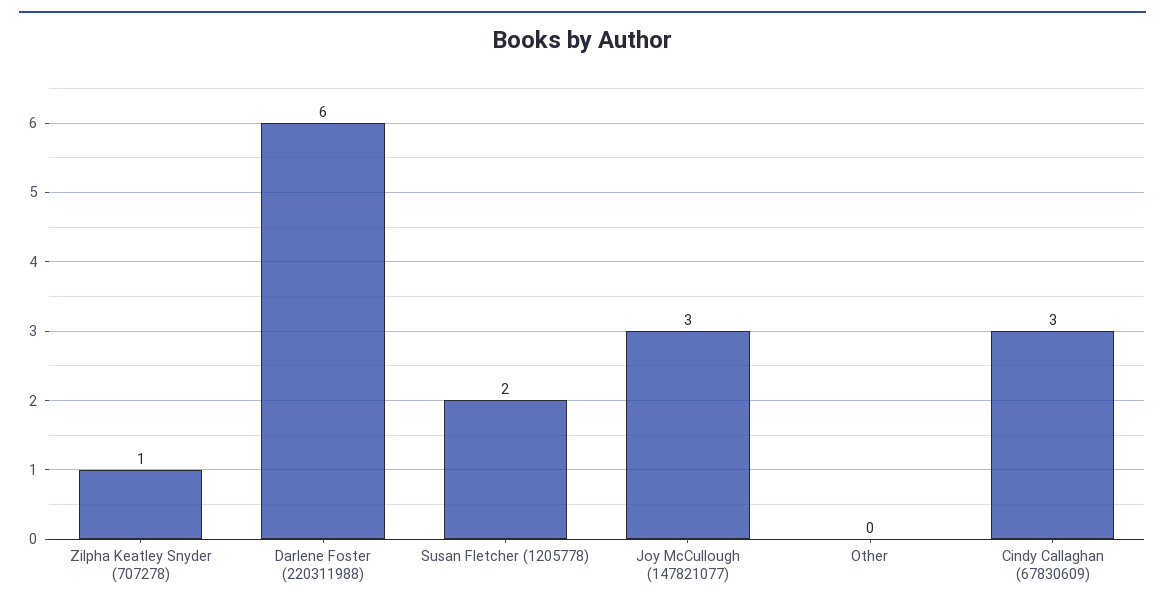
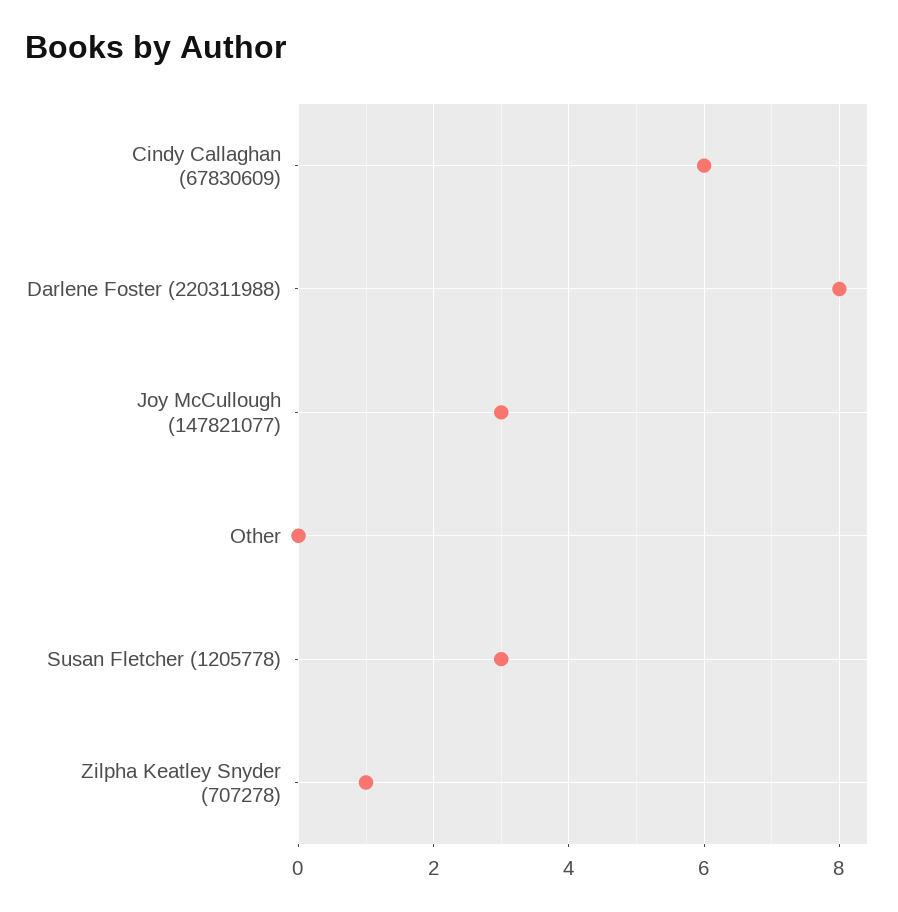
Darlene Foster (220311988): 6 -> 8
Susan Fletcher (1205778): 2 -> 3
Cindy Callaghan (67830609): 3 -> 6

